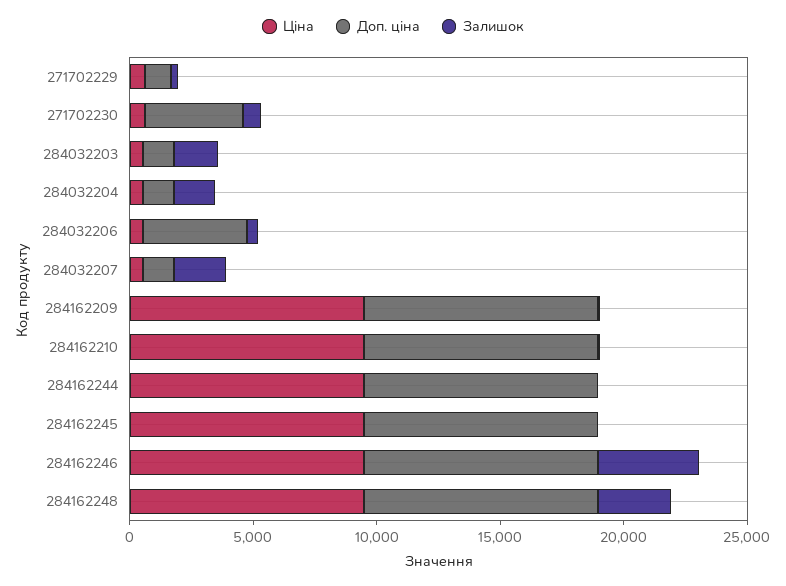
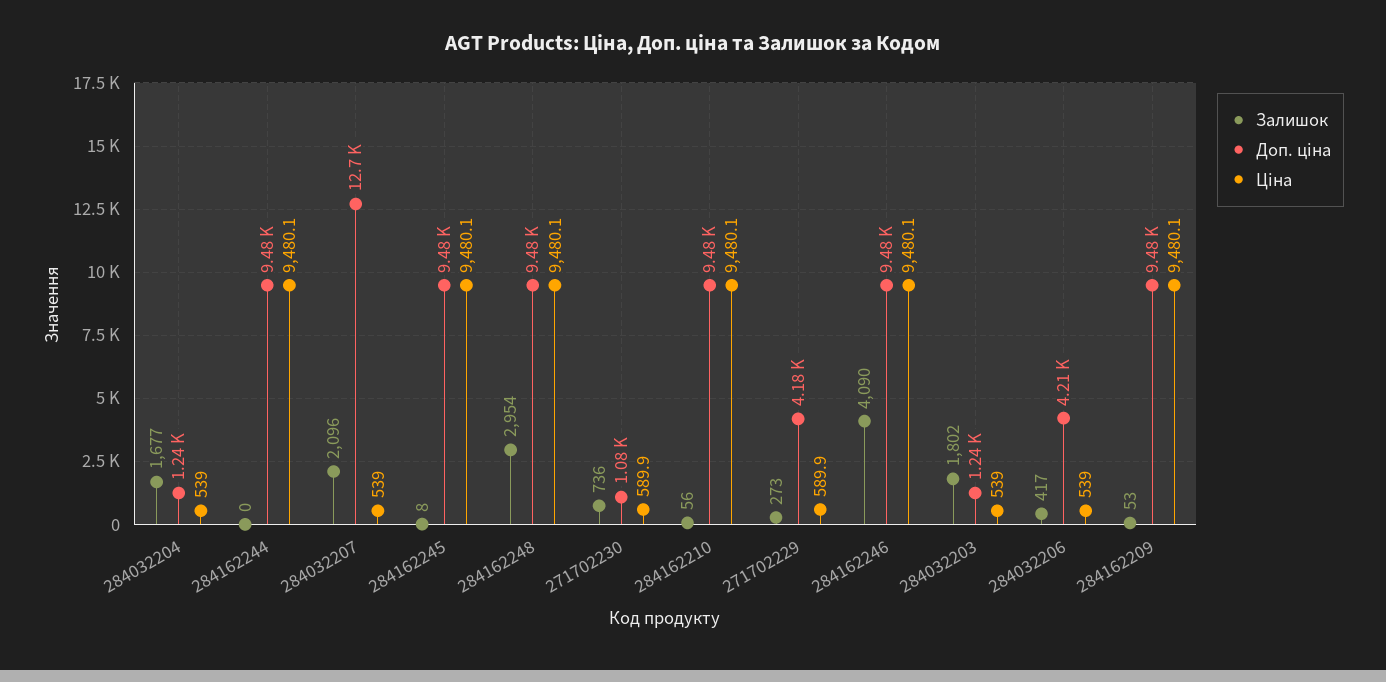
Доп. ціна, 271702229: 1000 -> 4180
Доп. ціна, 271702230: 4000 -> 1080
Доп. ціна, 284032207: 1000 -> 12700

